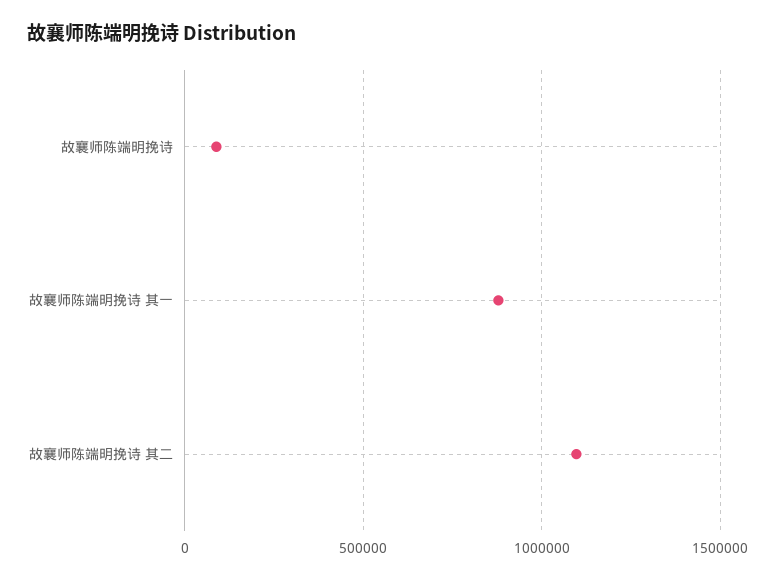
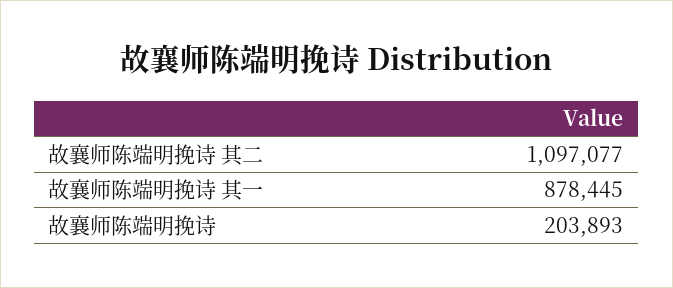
故襄师陈端明挽诗: 100000 -> 203893

